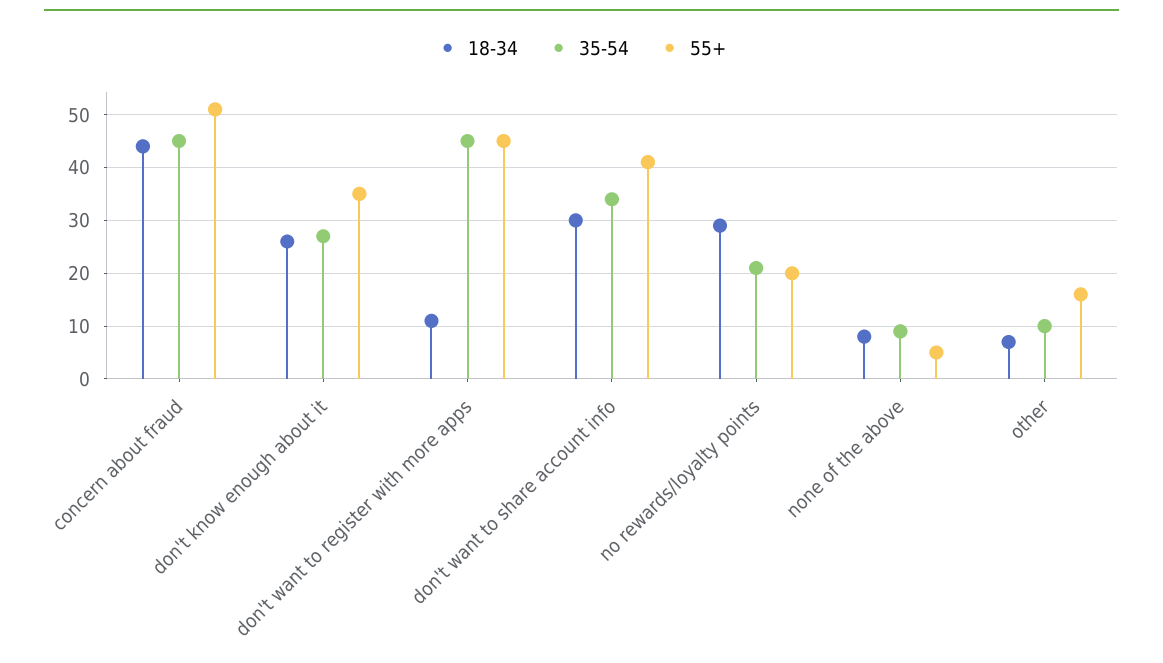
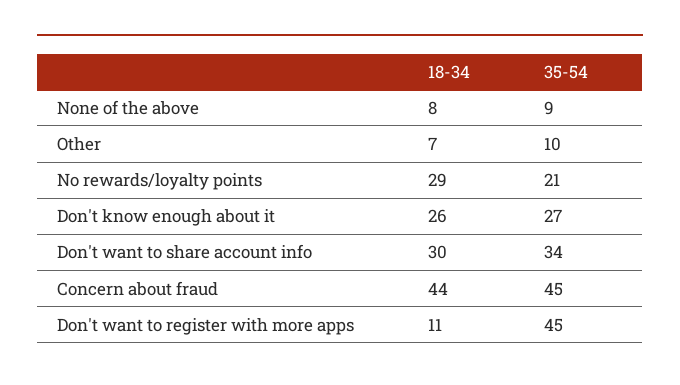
55+, concern about fraud: 50 -> none
55+, don't know enough about it: 35 -> none
55+, don't want to register with more apps: 45 -> none
55+, don't want to share account info: 40 -> none
55+, no rewards/loyalty points: 20 -> none
55+, none of the above: 5 -> none
55+, other: 15 -> none

